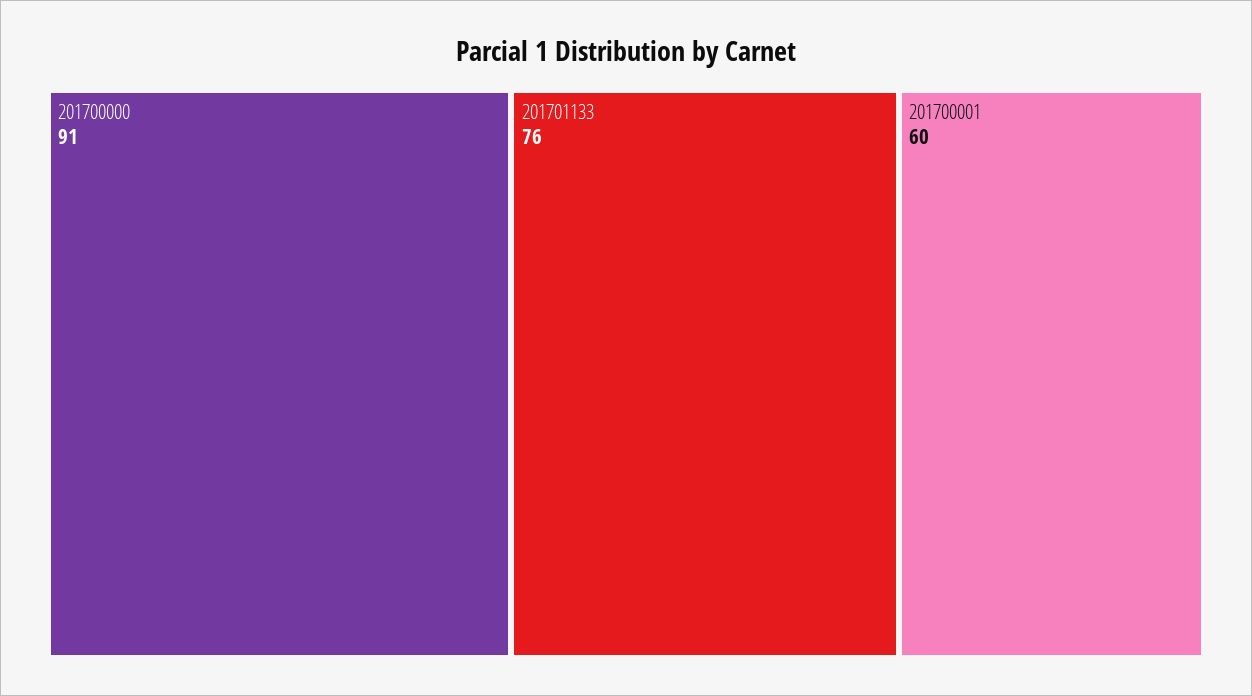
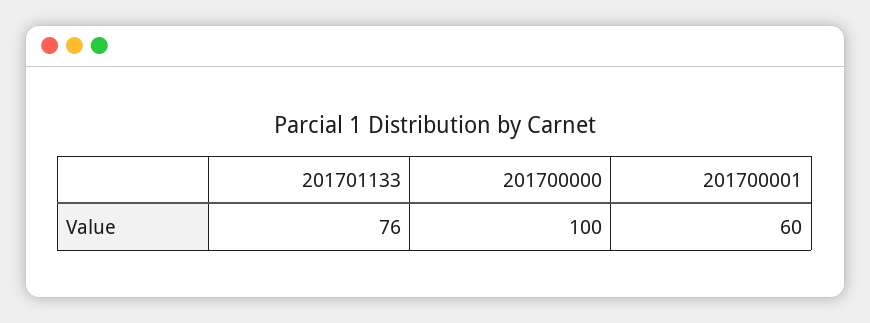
201700000: 91 -> 100

